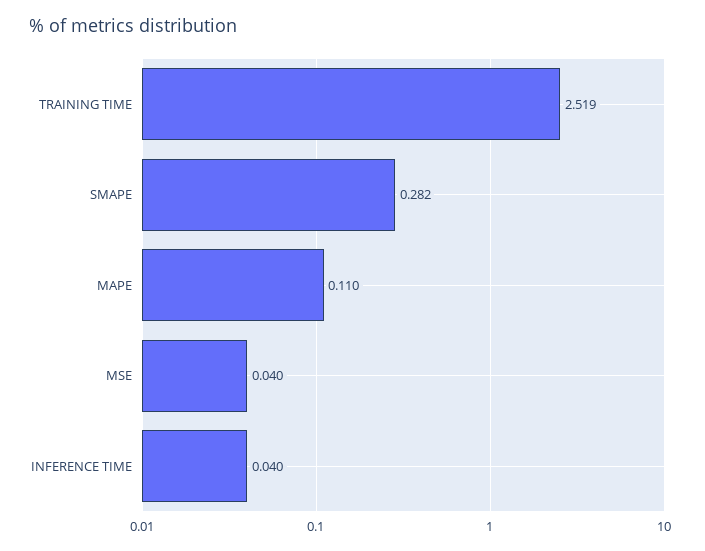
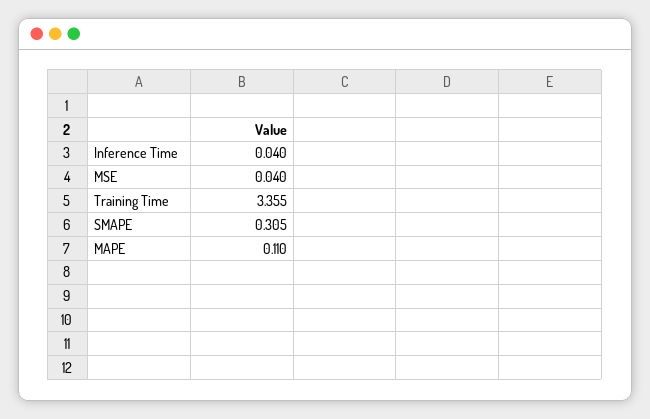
TRAINING TIME: 2.519 -> 3.355
SMAPE: 0.282 -> 0.305

